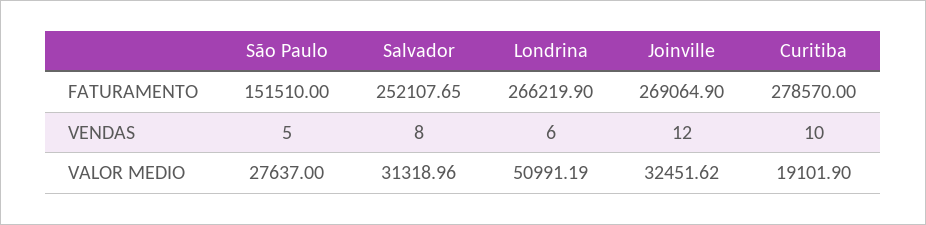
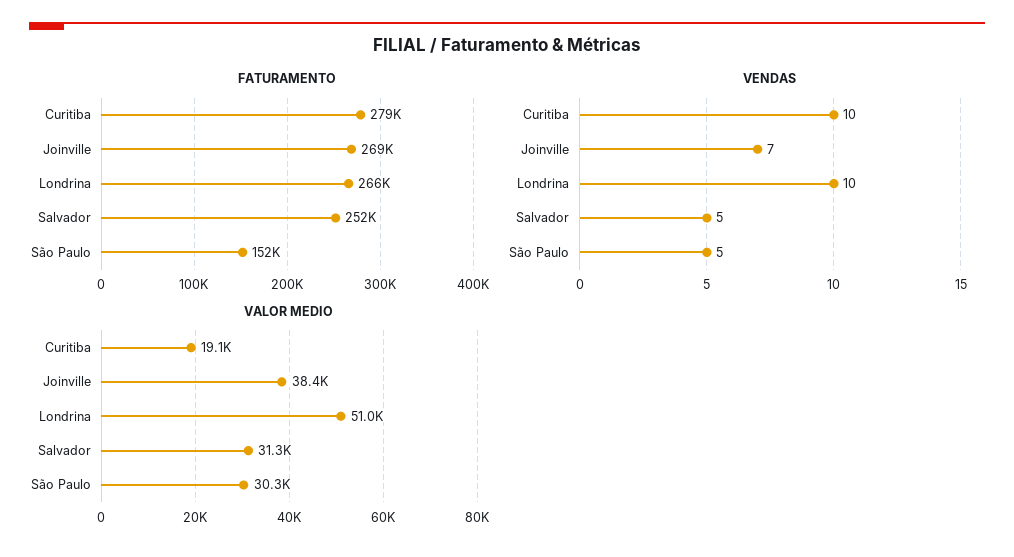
VENDAS, Salvador: 8 -> 5
VENDAS, Londrina: 6 -> 10
VENDAS, Joinville: 12 -> 7
VALOR MEDIO, São Paulo: 27637 -> 30300
VALOR MEDIO, Joinville: 32451.62 -> 38400

